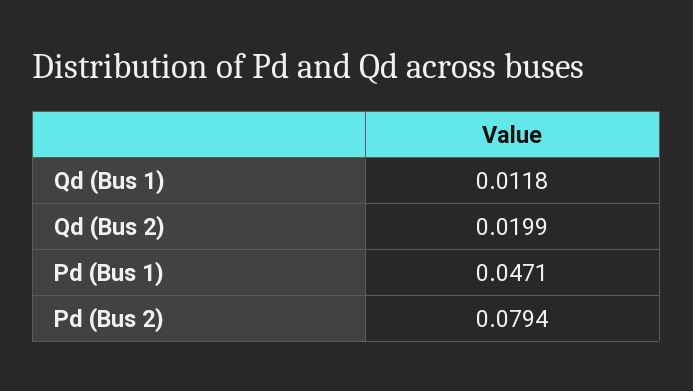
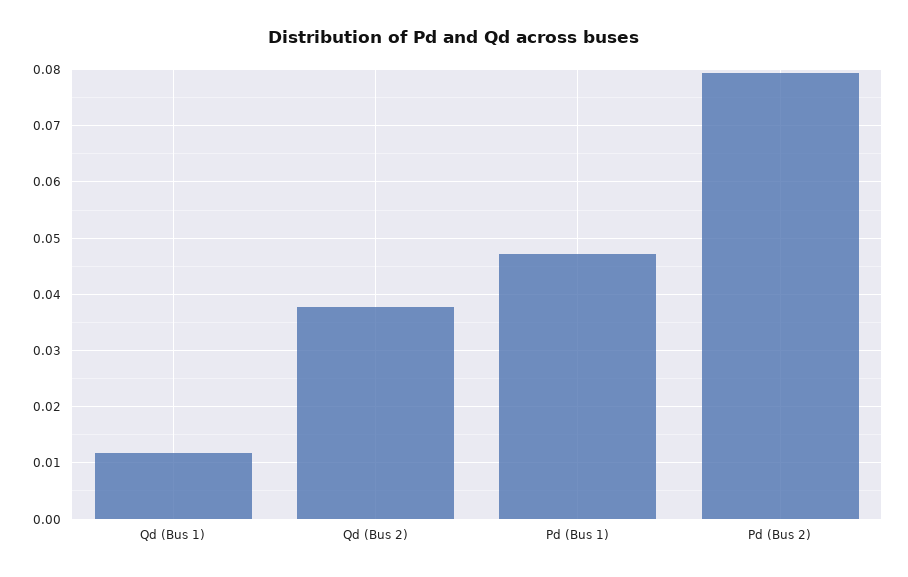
Qd (Bus 2): 0.0199 -> 0.038

